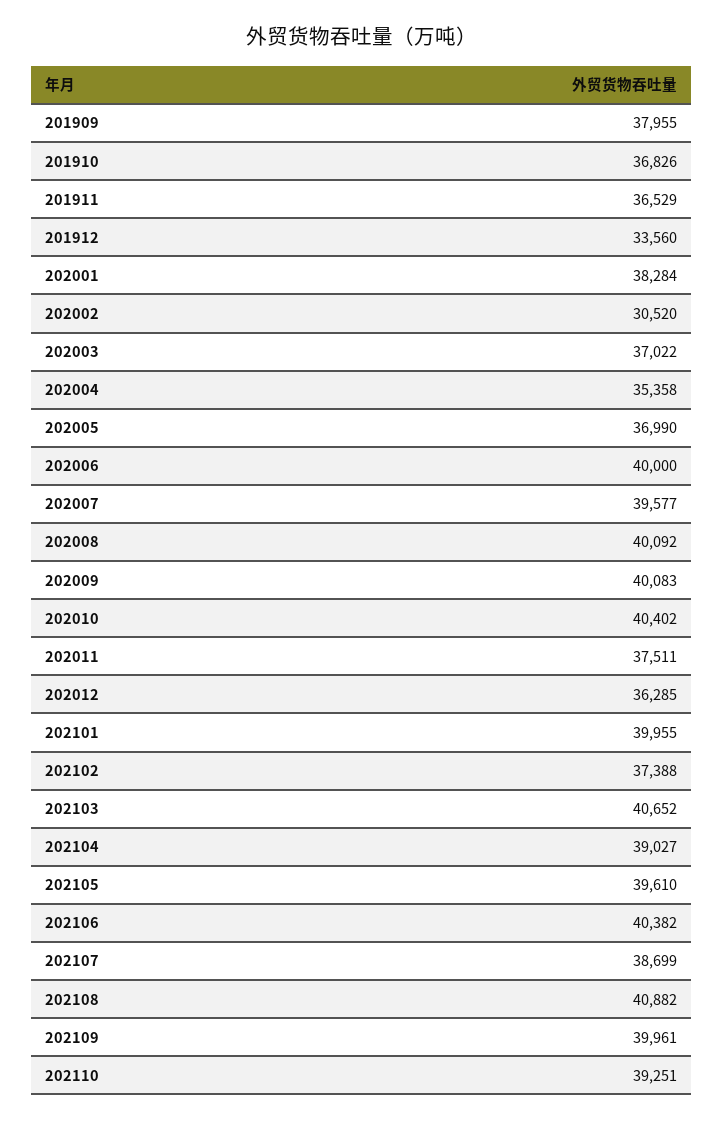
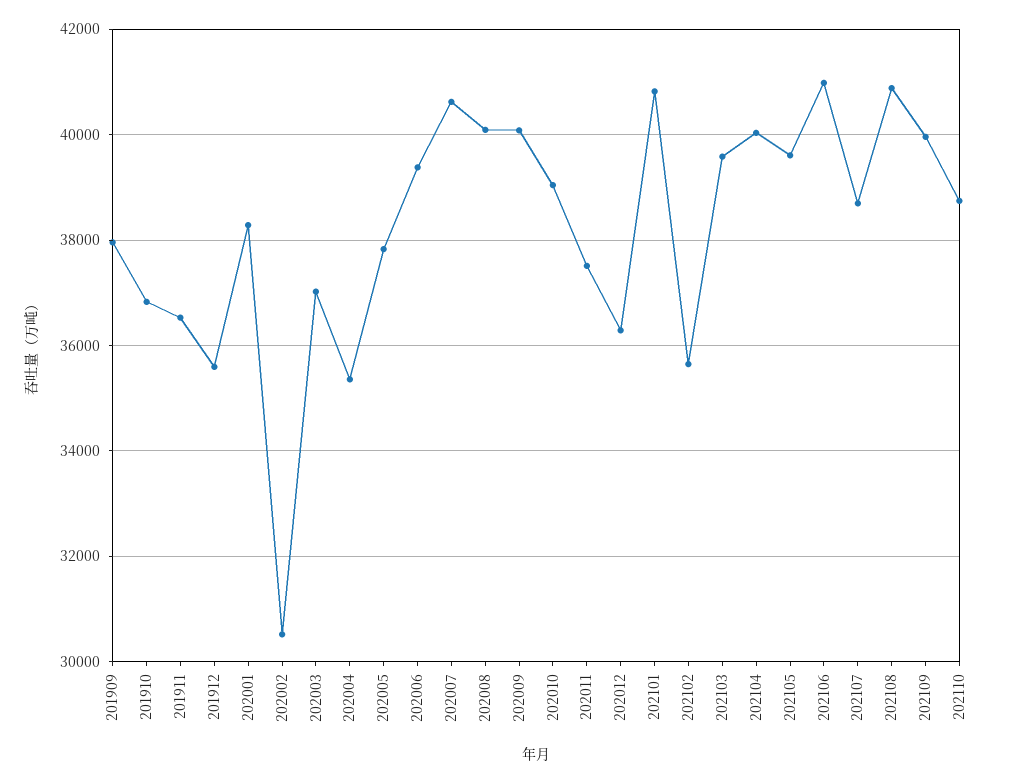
201912: 33560 -> 35600
202005: 36990 -> 37800
202006: 40000 -> 39400
202007: 39577 -> 40600
202010: 40402 -> 39000
202101: 39955 -> 40800
202102: 37388 -> 35600
202103: 40652 -> 39600
202104: 39027 -> 40000
202106: 40382 -> 41000
202110: 39251 -> 38800

